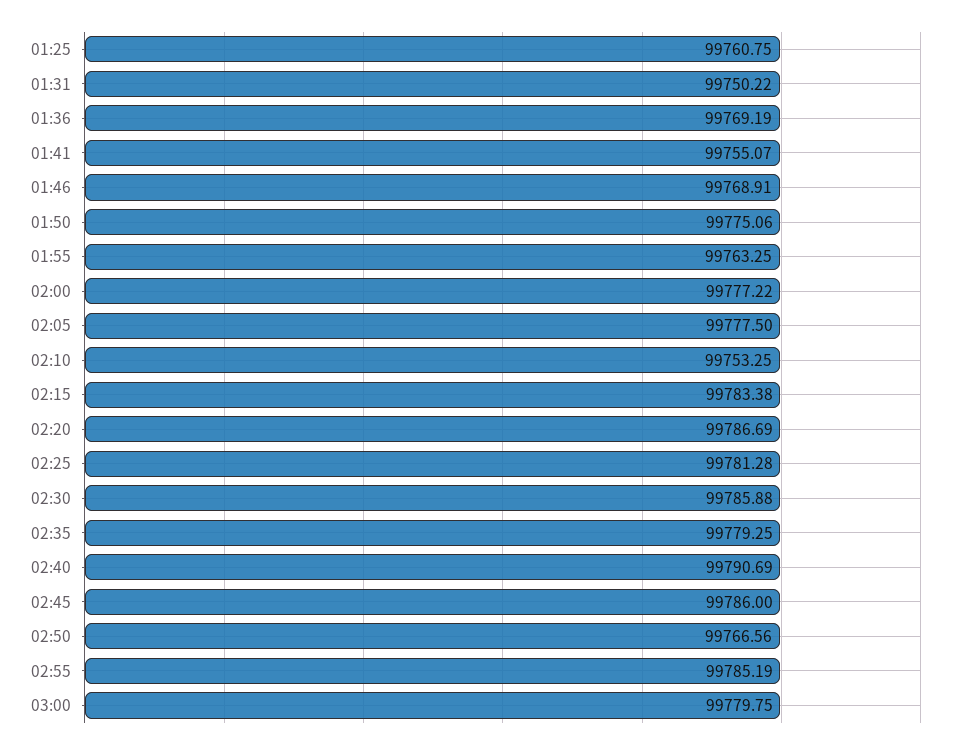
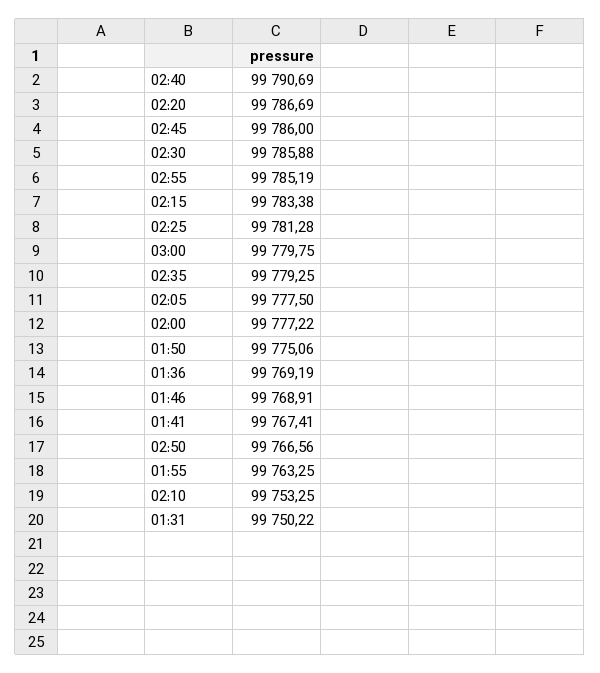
01:25: 99760.75 -> none
01:41: 99755.07 -> 99767.41

